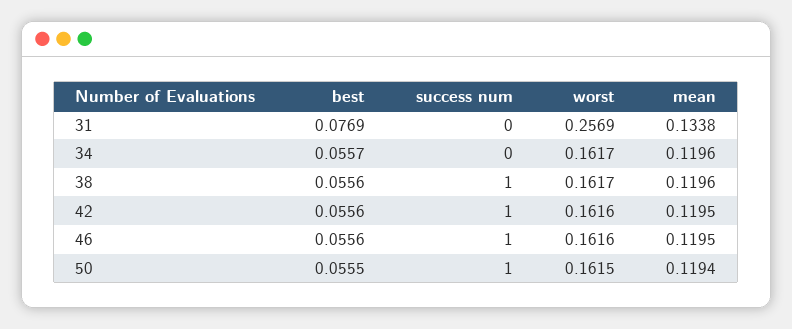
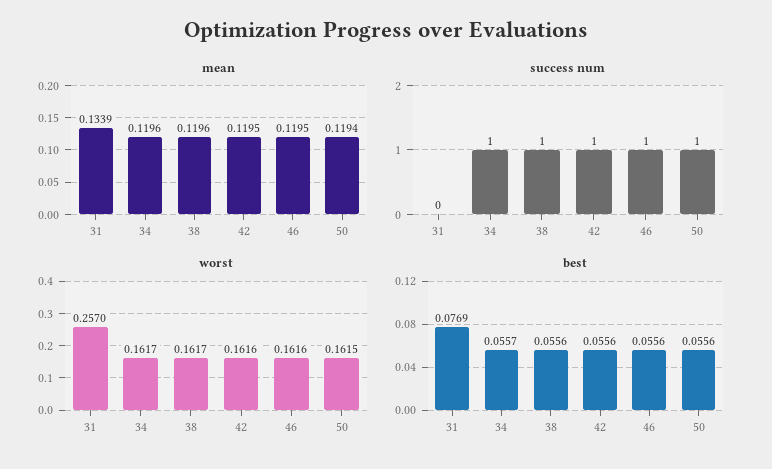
worst, 31: 0.2569 -> 0.257
mean, 31: 0.1338 -> 0.1339
success num, 34: 0 -> 1
best, 50: 0.0555 -> 0.0556

